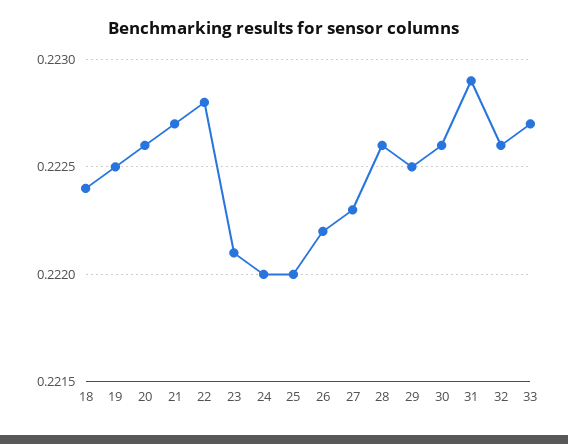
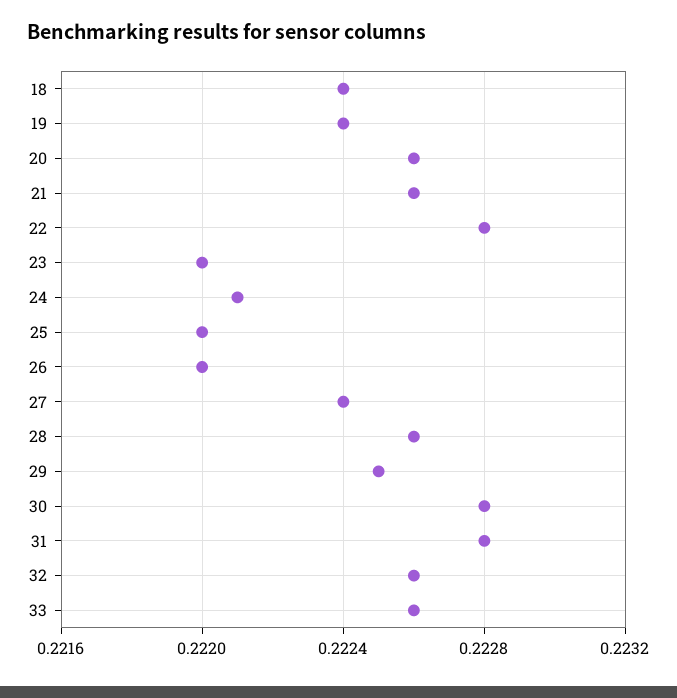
19: 0.2225 -> 0.2224
21: 0.2227 -> 0.2226
23: 0.2221 -> 0.222
24: 0.222 -> 0.2221
26: 0.2222 -> 0.222
27: 0.2223 -> 0.2224
30: 0.2226 -> 0.2228
31: 0.2229 -> 0.2228
33: 0.2227 -> 0.2226

